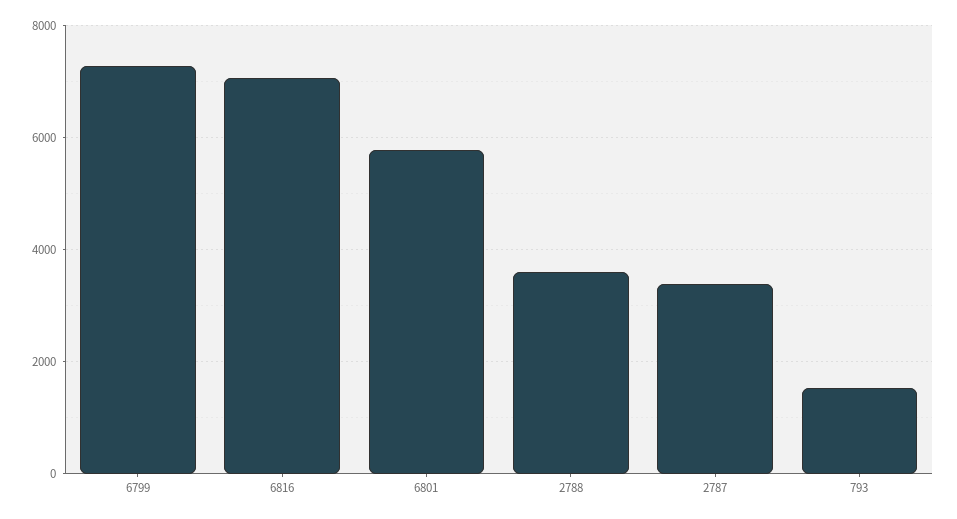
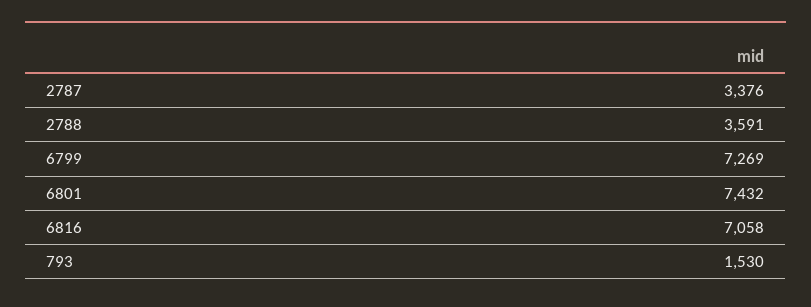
6801: 5800 -> 7432

